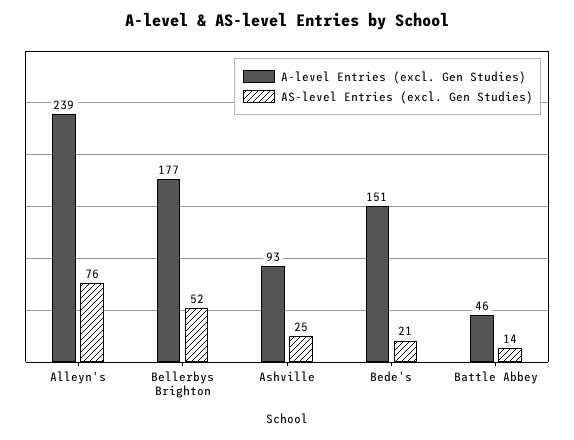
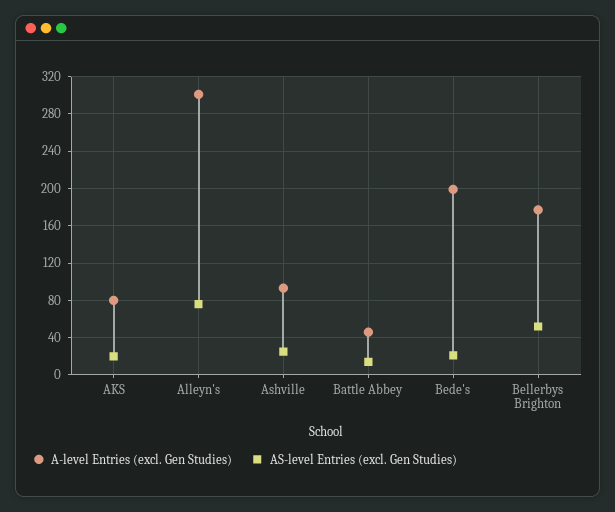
A-level Entries (excl. Gen Studies), Alleyn's: 239 -> 300
A-level Entries (excl. Gen Studies), Bede's: 151 -> 200
A-level Entries (excl. Gen Studies), AKS: none -> 80
AS-level Entries (excl. Gen Studies), AKS: none -> 20

